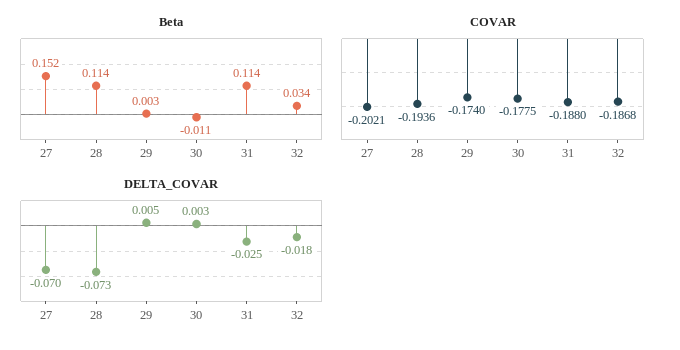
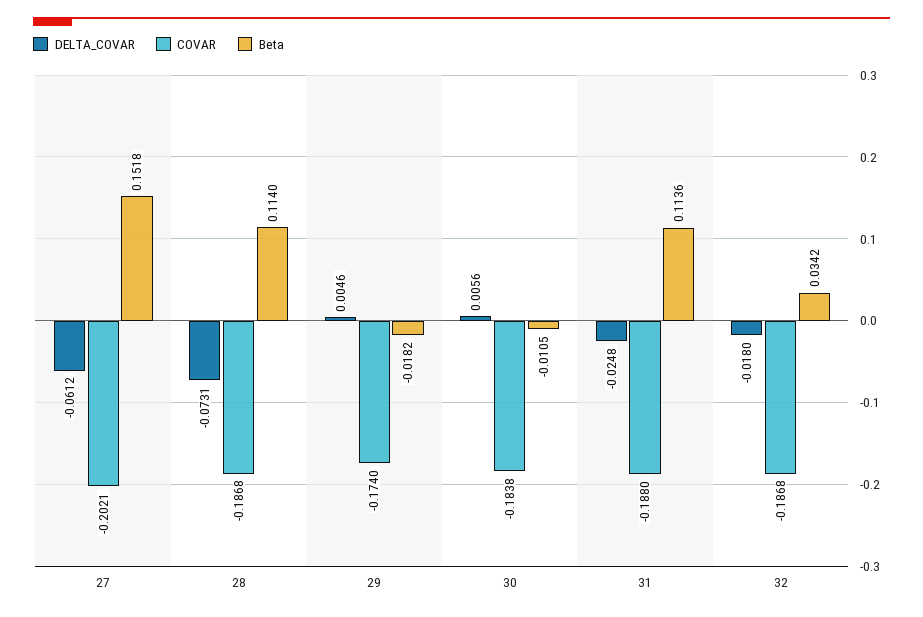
Beta, 29: 0.003 -> -0.0182
COVAR, 28: -0.1936 -> -0.1868
COVAR, 30: -0.1775 -> -0.1838
DELTA_COVAR, 27: -0.07 -> -0.0612
DELTA_COVAR, 30: 0.003 -> 0.0056

